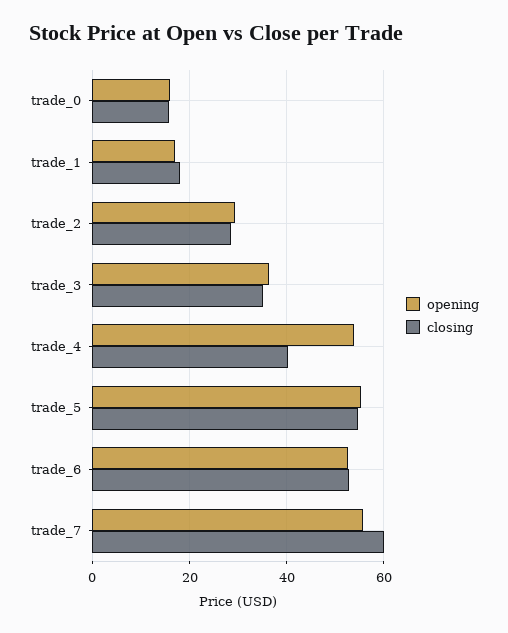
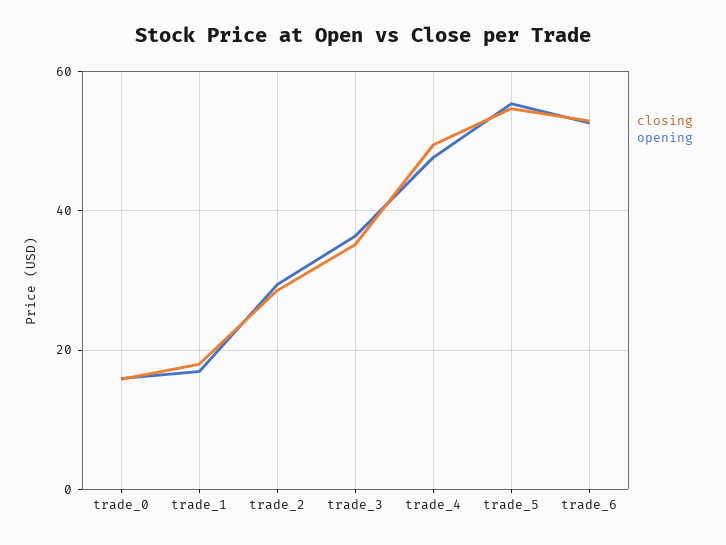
opening, trade_4: 54 -> 48
closing, trade_4: 40 -> 50
opening, trade_7: 56 -> none
closing, trade_7: 60 -> none

